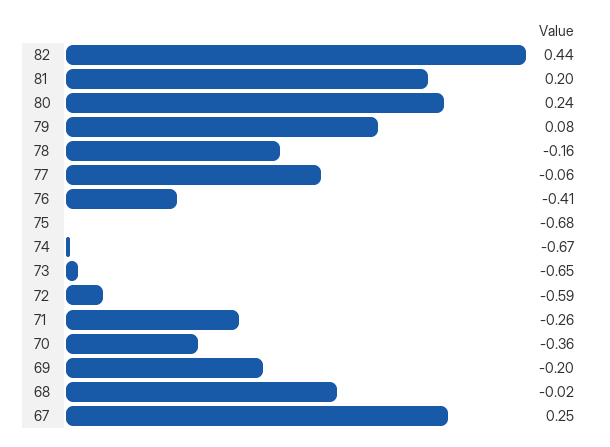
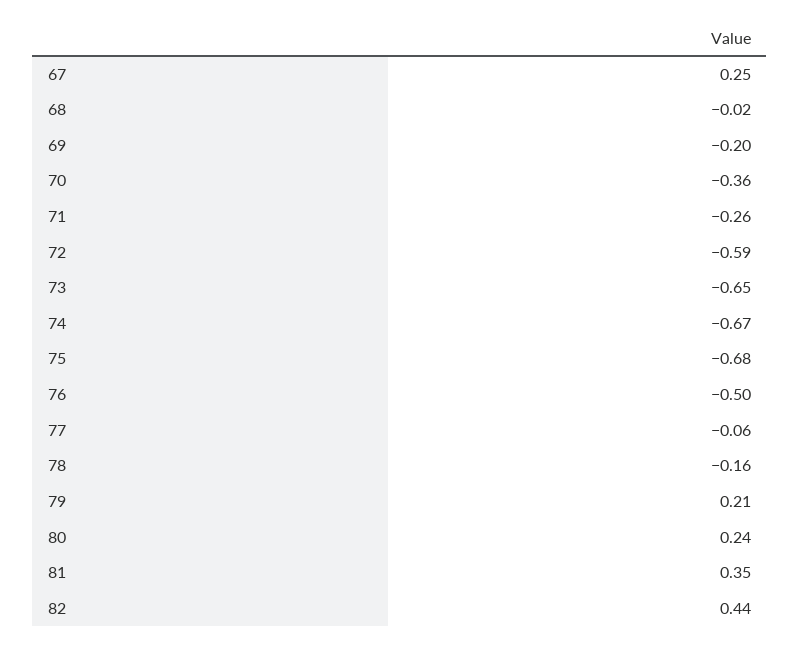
81: 0.2 -> 0.35
79: 0.08 -> 0.21
76: -0.41 -> -0.5

